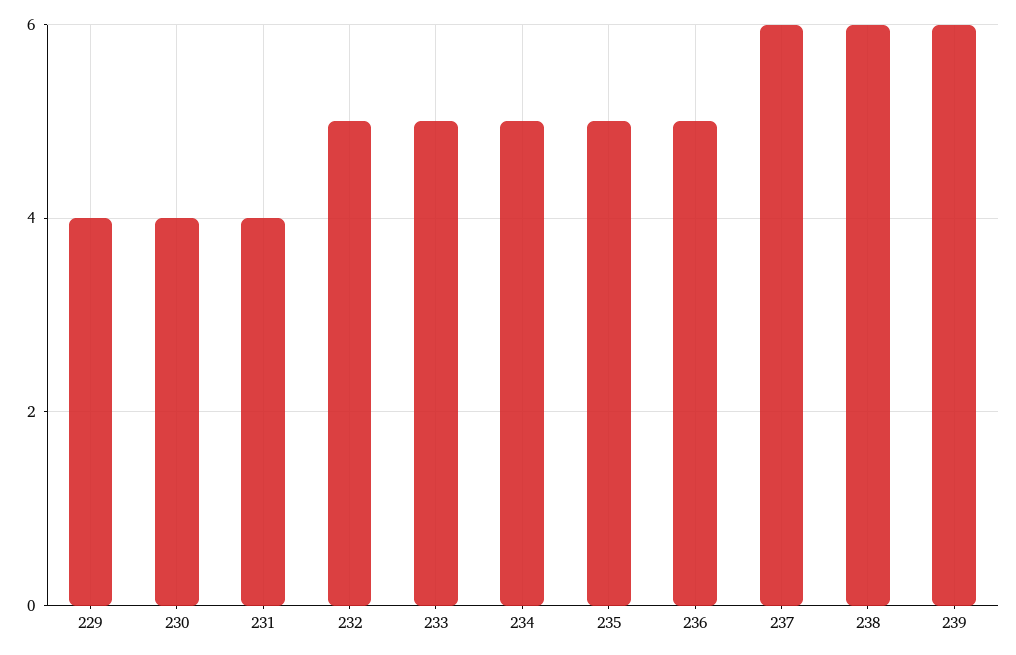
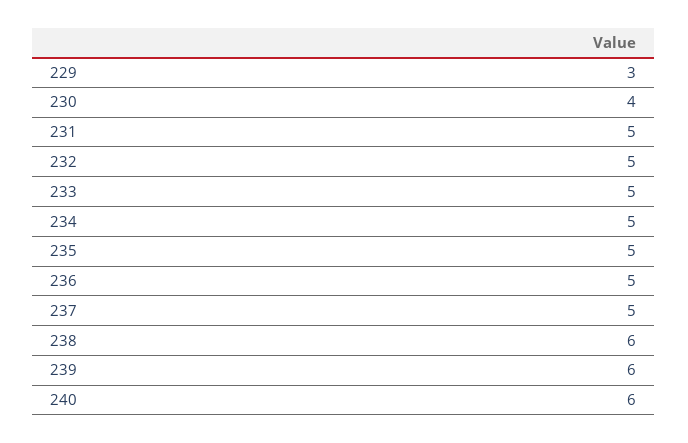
229: 4 -> 3
231: 4 -> 5
237: 6 -> 5
240: none -> 6

